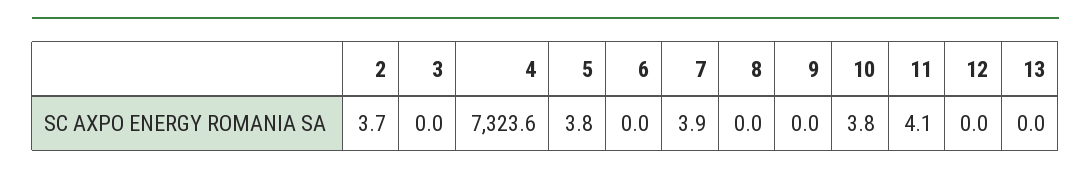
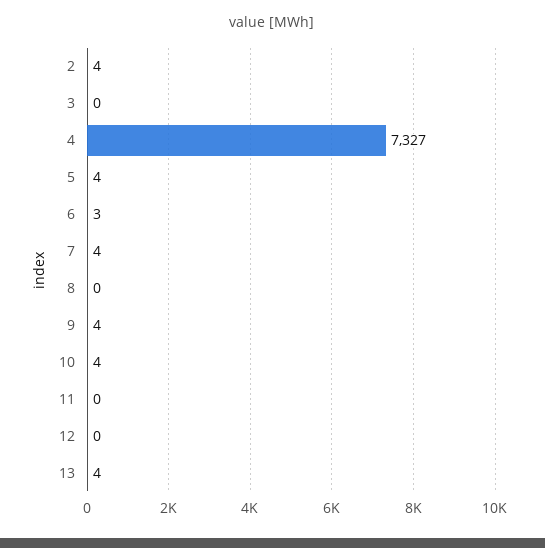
4: 7323.6 -> 7327
6: 0 -> 3
9: 0 -> 4
11: 4.1 -> 0
13: 0 -> 4

